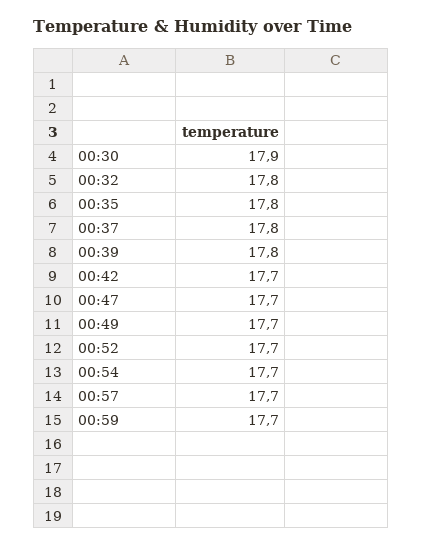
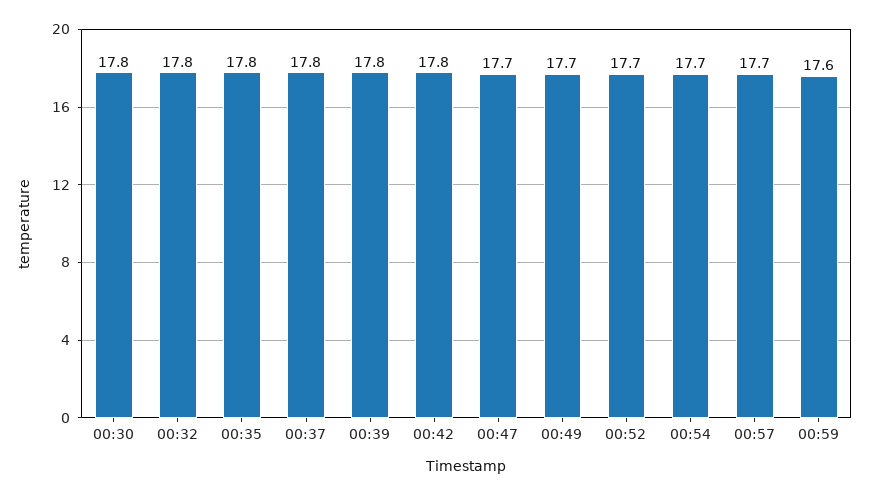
00:30: 17.9 -> 17.8
00:42: 17.7 -> 17.8
00:59: 17.7 -> 17.6

